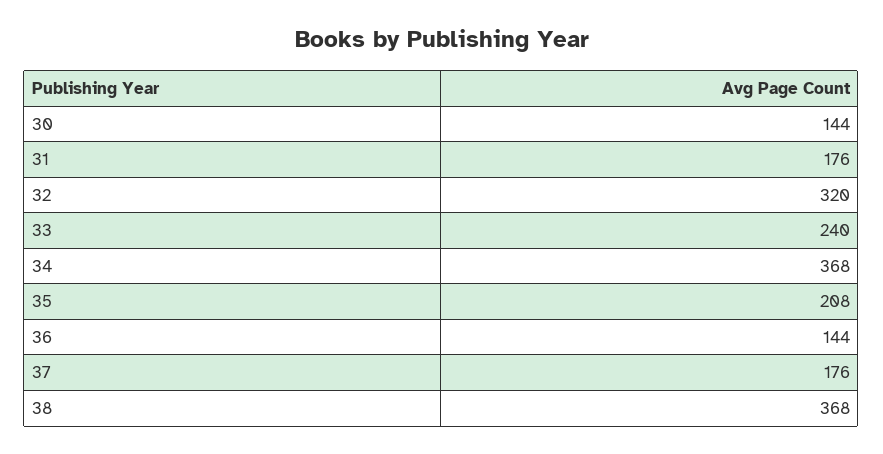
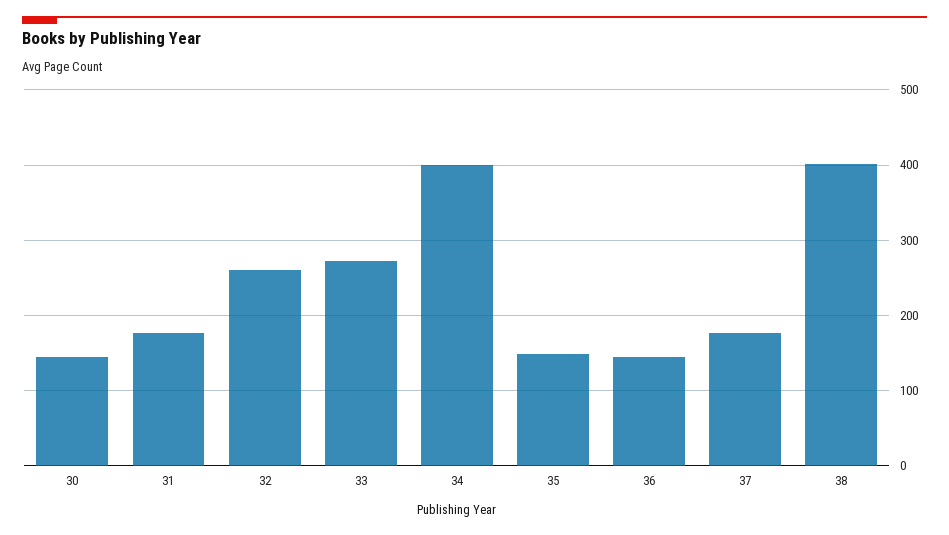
32: 320 -> 260
33: 240 -> 270
34: 368 -> 400
35: 208 -> 150
38: 368 -> 400

